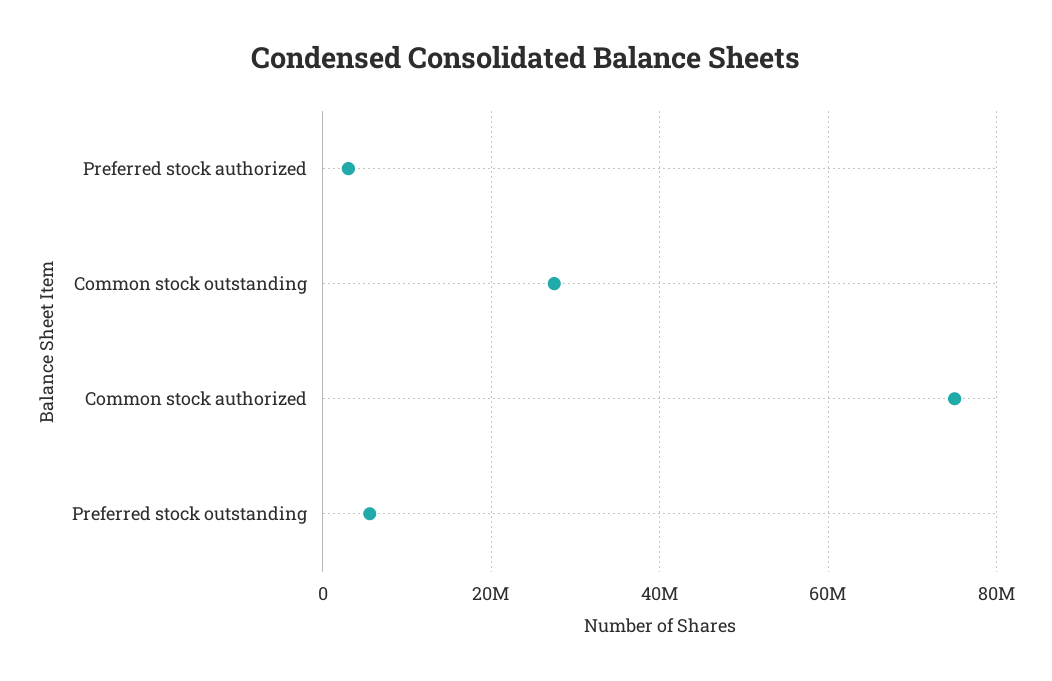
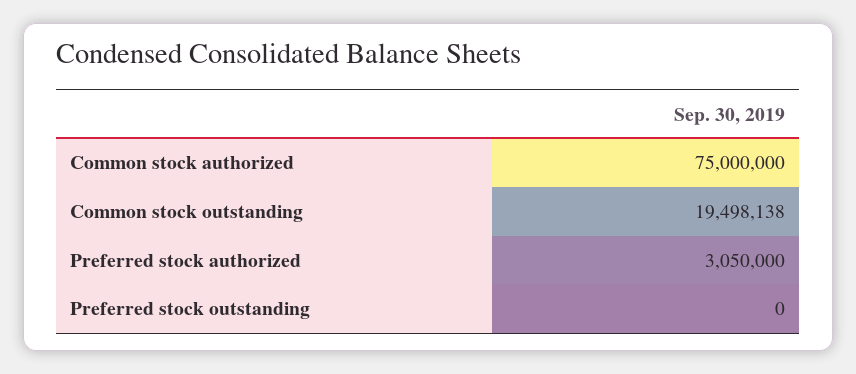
Common stock outstanding: 28000000 -> 19498138
Preferred stock outstanding: 6000000 -> 0

